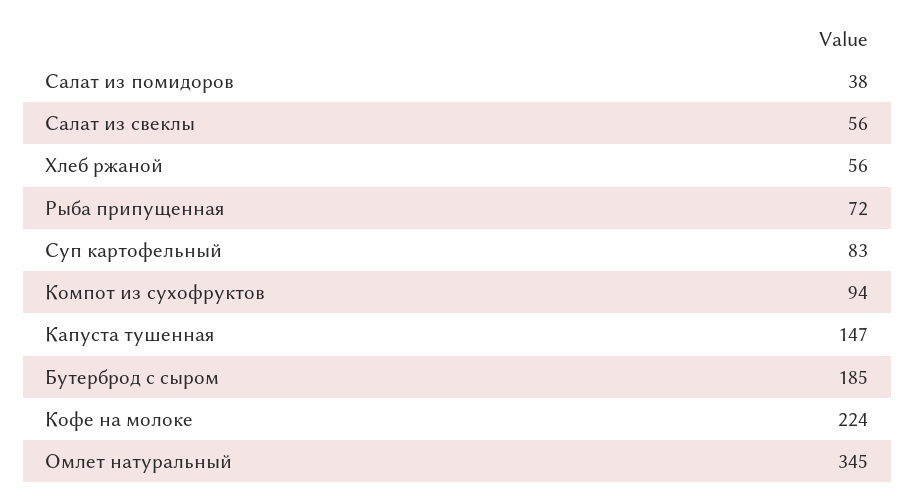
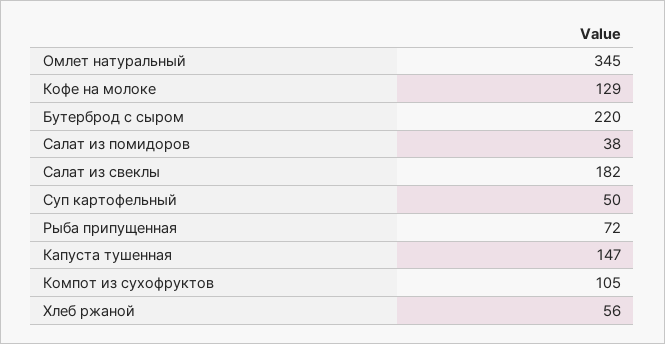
Салат из свеклы: 56 -> 182
Суп картофельный: 83 -> 50
Компот из сухофруктов: 94 -> 105
Бутерброд с сыром: 185 -> 220
Кофе на молоке: 224 -> 129

